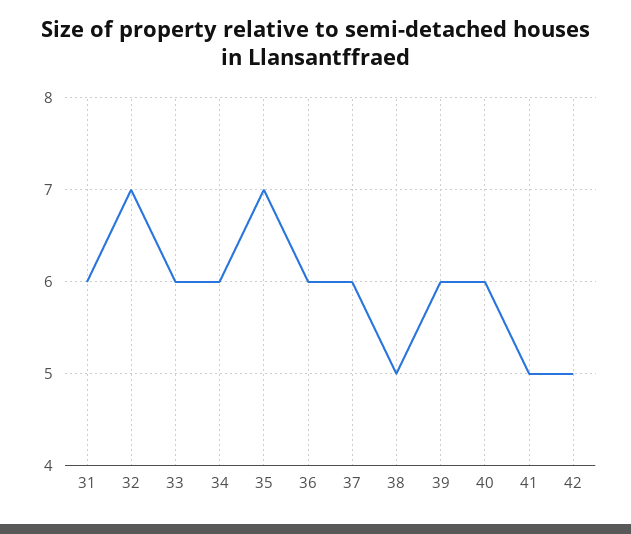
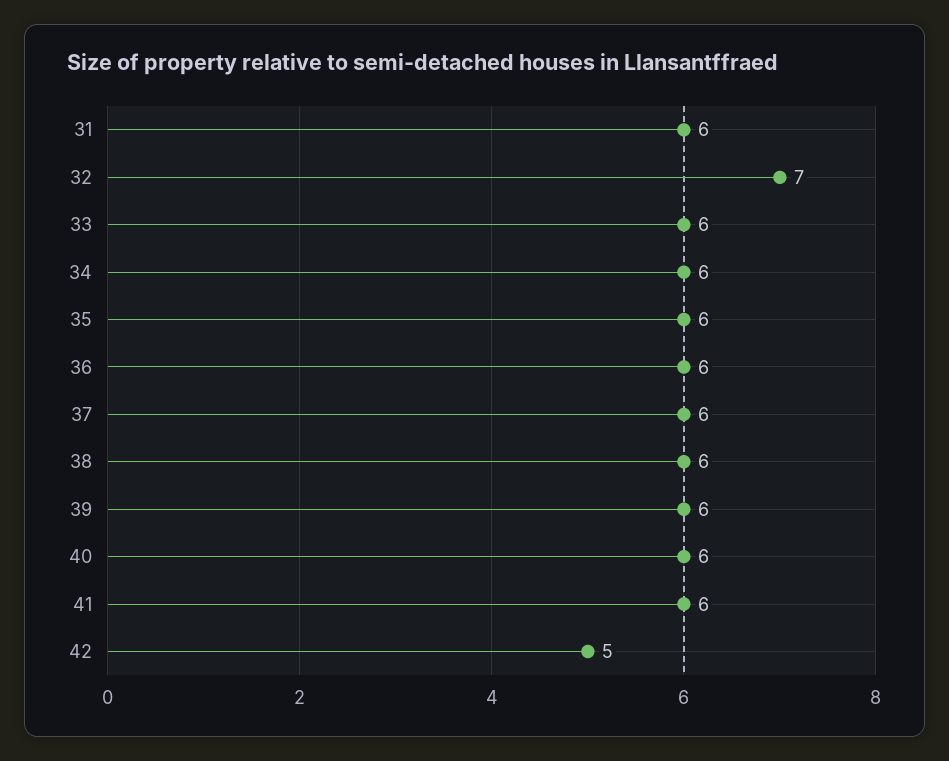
35: 7 -> 6
38: 5 -> 6
41: 5 -> 6

